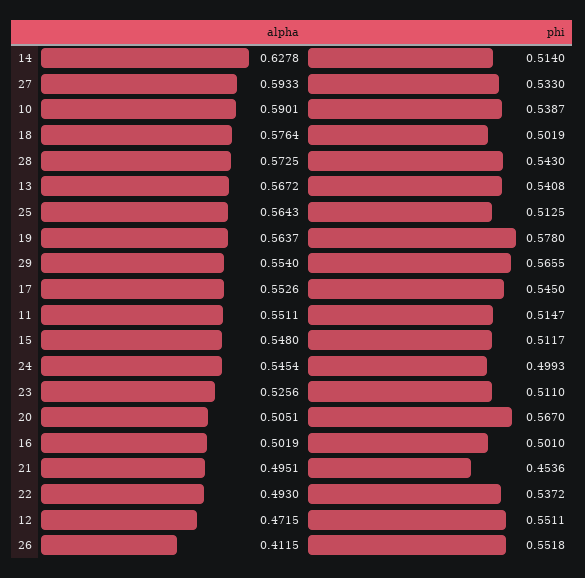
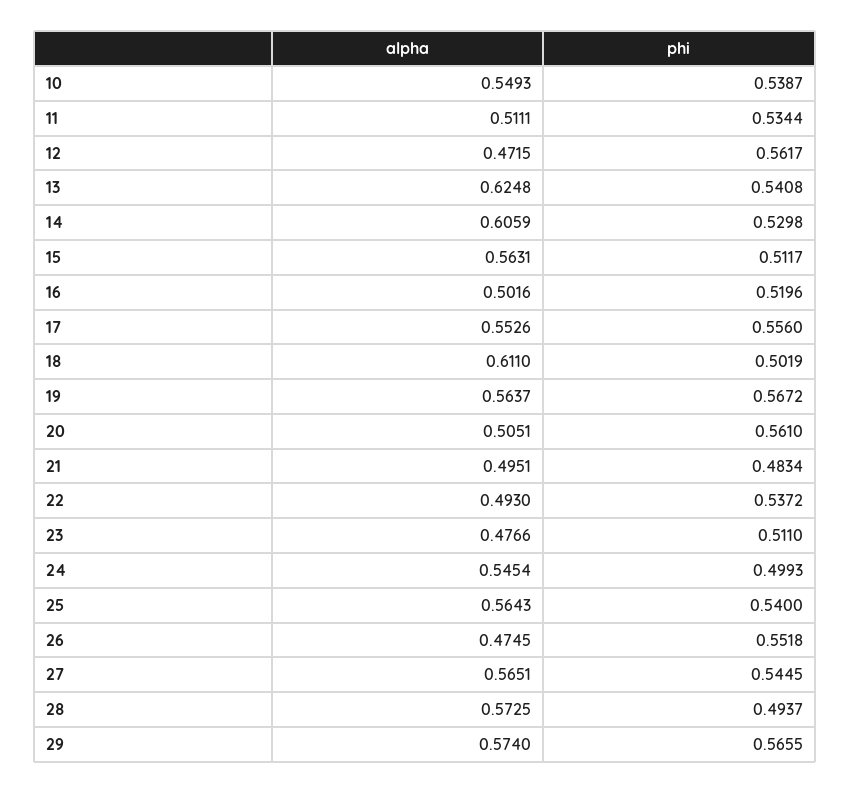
alpha, 14: 0.6278 -> 0.6059
phi, 14: 0.514 -> 0.5298
alpha, 27: 0.5933 -> 0.5651
phi, 27: 0.533 -> 0.5445
alpha, 10: 0.5901 -> 0.5493
alpha, 18: 0.5764 -> 0.611
phi, 28: 0.543 -> 0.4937
alpha, 13: 0.5672 -> 0.6248
phi, 25: 0.5125 -> 0.54
phi, 19: 0.578 -> 0.5672
alpha, 29: 0.554 -> 0.574
phi, 17: 0.545 -> 0.556
alpha, 11: 0.5511 -> 0.5111
phi, 11: 0.5147 -> 0.5344
alpha, 15: 0.548 -> 0.5631
alpha, 23: 0.5256 -> 0.4766
phi, 20: 0.567 -> 0.561
alpha, 16: 0.5019 -> 0.5016
phi, 16: 0.501 -> 0.5196
phi, 21: 0.4536 -> 0.4834
phi, 12: 0.5511 -> 0.5617
alpha, 26: 0.4115 -> 0.4745

